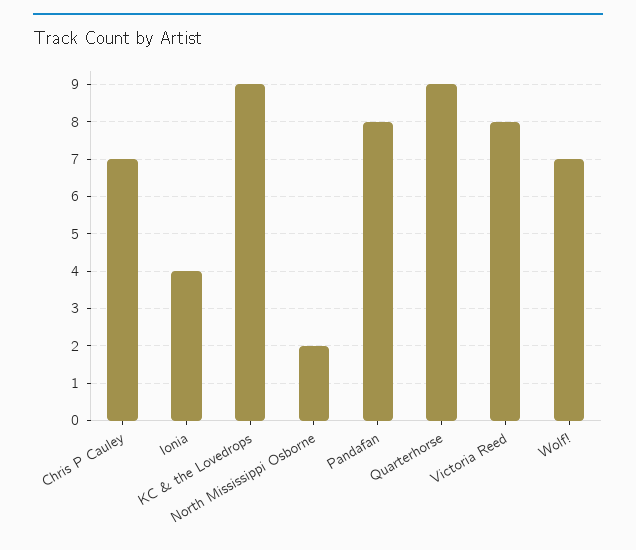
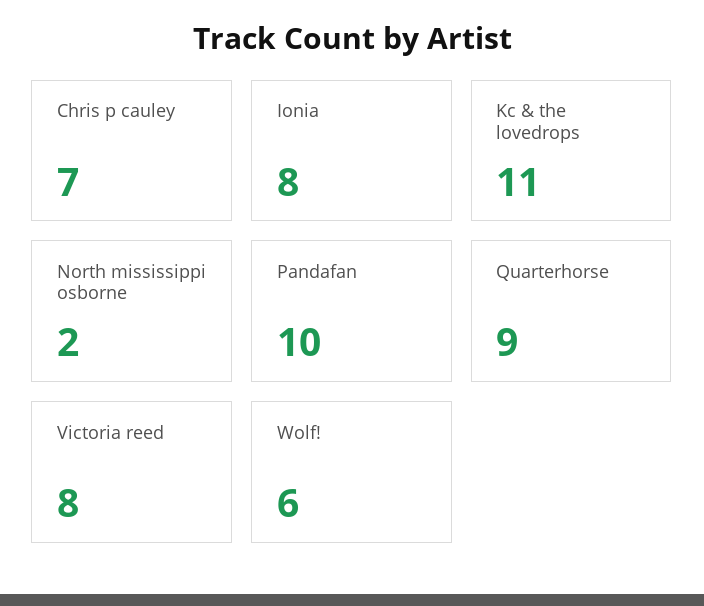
Ionia: 4 -> 8
KC & the Lovedrops: 9 -> 11
Pandafan: 8 -> 10
Wolf!: 7 -> 6

